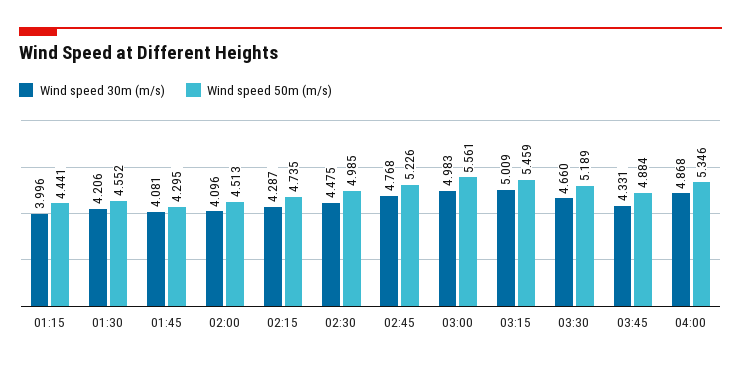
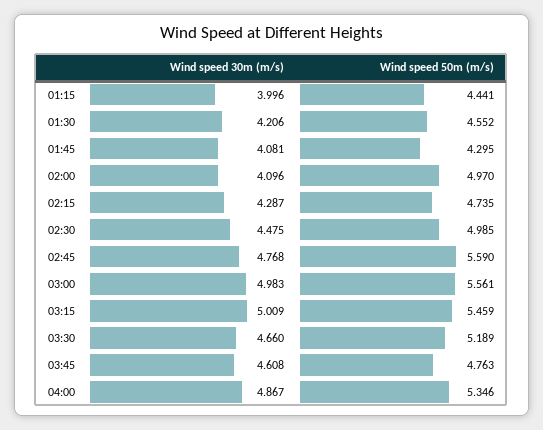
Wind speed 50m (m/s), 02:00: 4.513 -> 4.97
Wind speed 50m (m/s), 02:45: 5.226 -> 5.59
Wind speed 30m (m/s), 03:45: 4.331 -> 4.608
Wind speed 50m (m/s), 03:45: 4.884 -> 4.763
Wind speed 30m (m/s), 04:00: 4.868 -> 4.867

